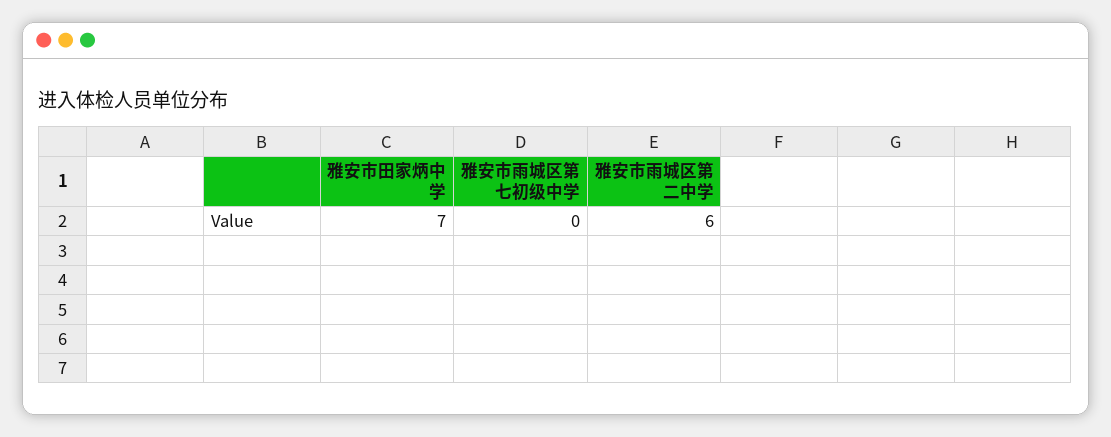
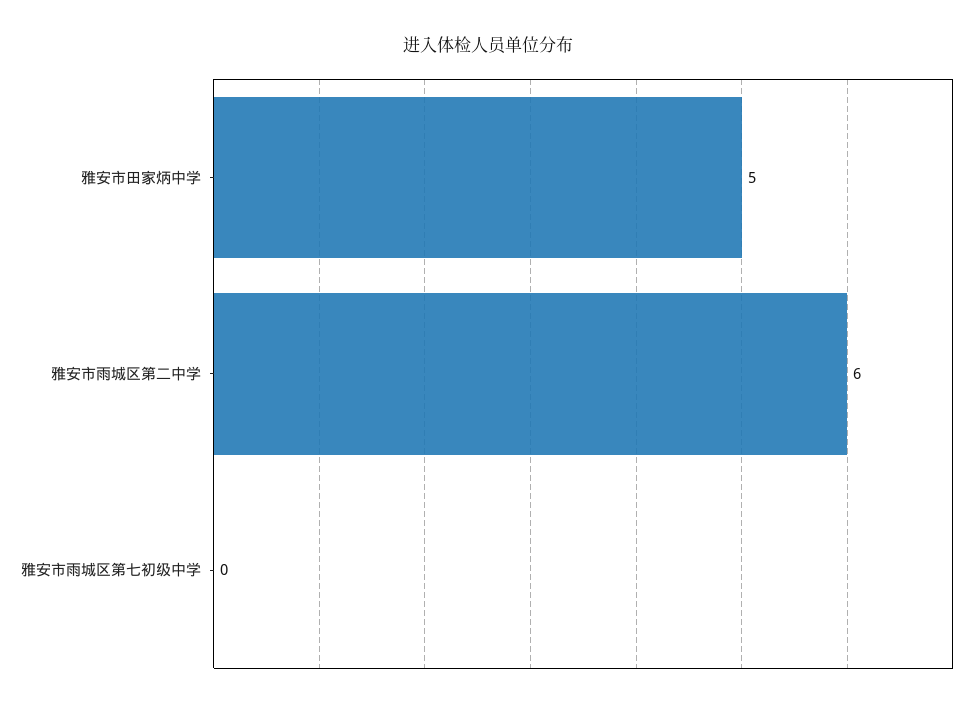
雅安市田家炳中学: 7 -> 5

